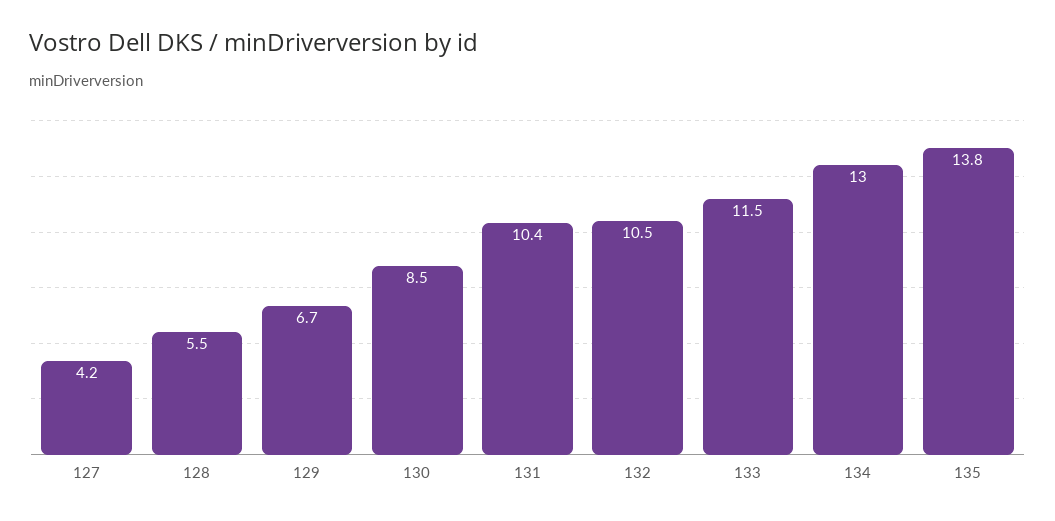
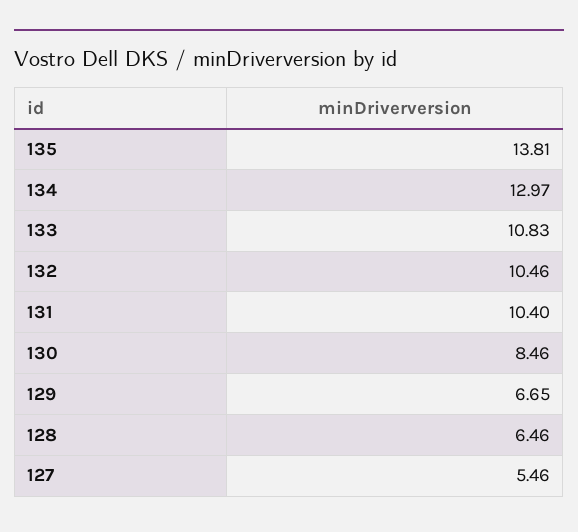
127: 4.2 -> 5.46
128: 5.5 -> 6.46
133: 11.5 -> 10.83

